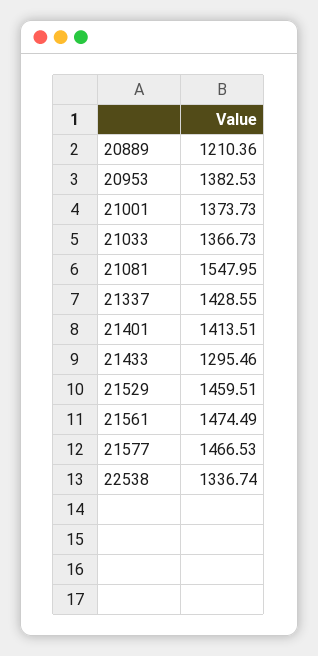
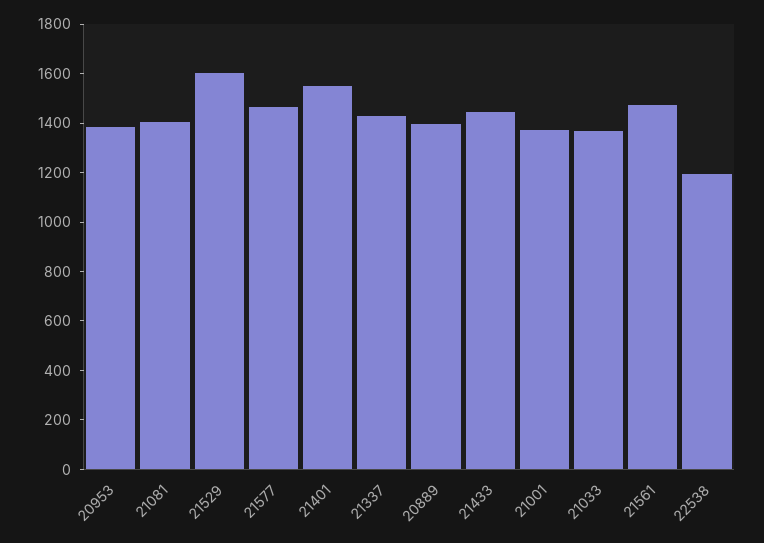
20889: 1210.36 -> 1400
21081: 1547.95 -> 1400
21401: 1413.51 -> 1550
21433: 1295.46 -> 1450
21529: 1459.51 -> 1600
22538: 1336.74 -> 1200

